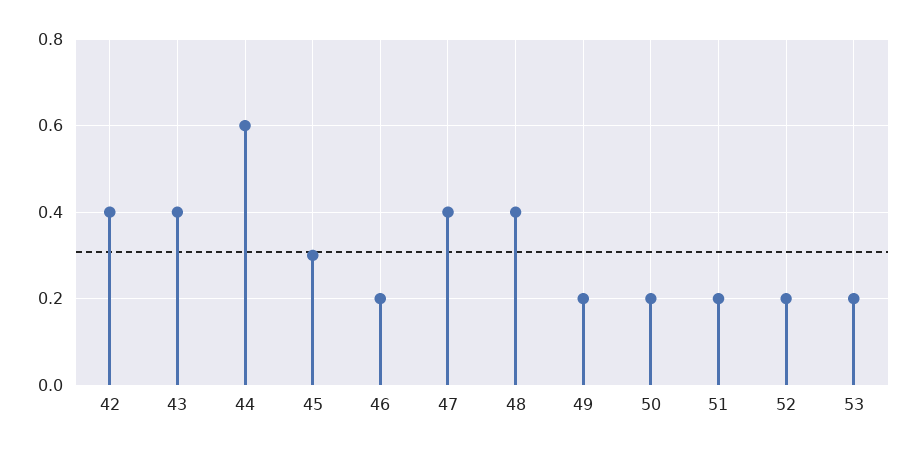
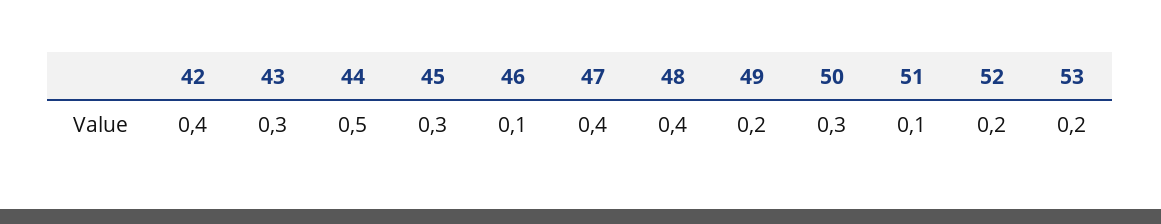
43: 0.4 -> 0.3
44: 0.6 -> 0.5
46: 0.2 -> 0.1
50: 0.2 -> 0.3
51: 0.2 -> 0.1

